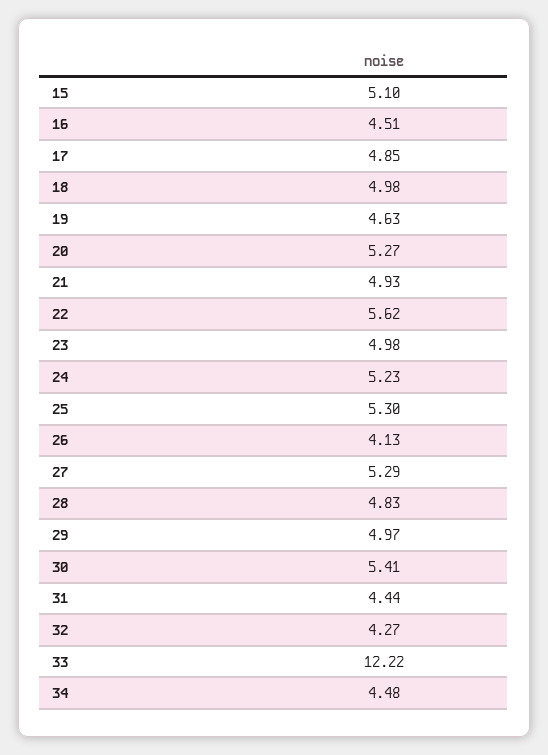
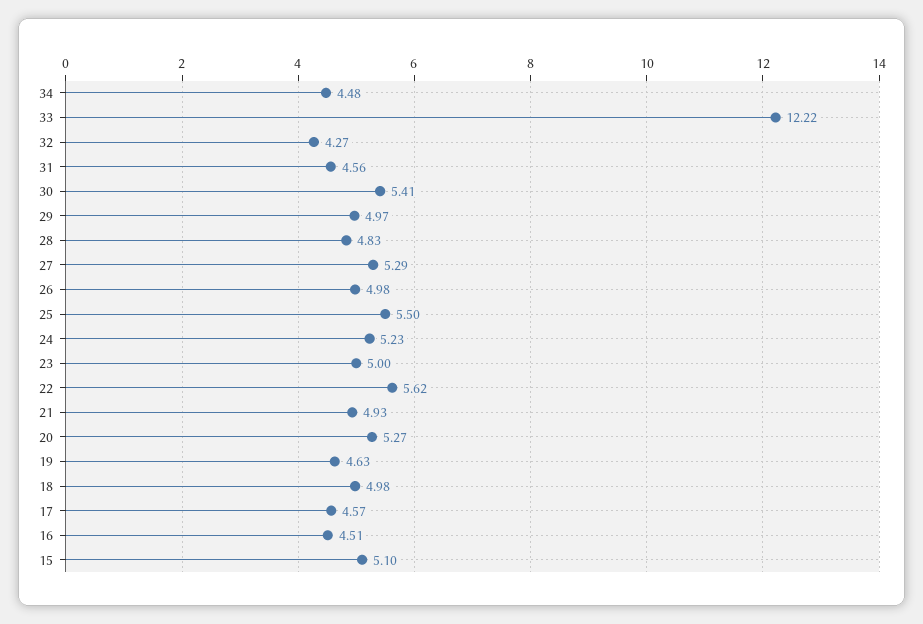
17: 4.85 -> 4.57
23: 4.98 -> 5
25: 5.3 -> 5.5
26: 4.13 -> 4.98
31: 4.44 -> 4.56

